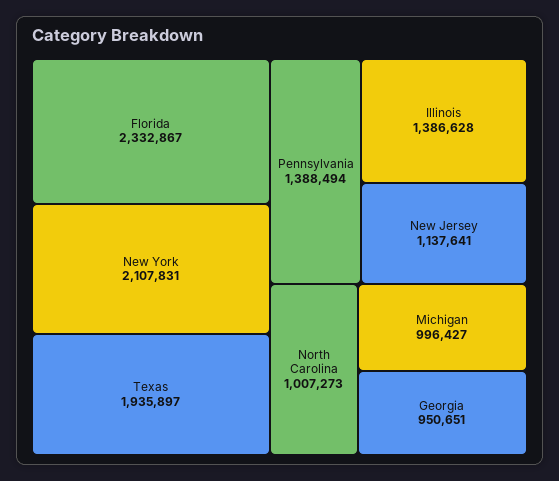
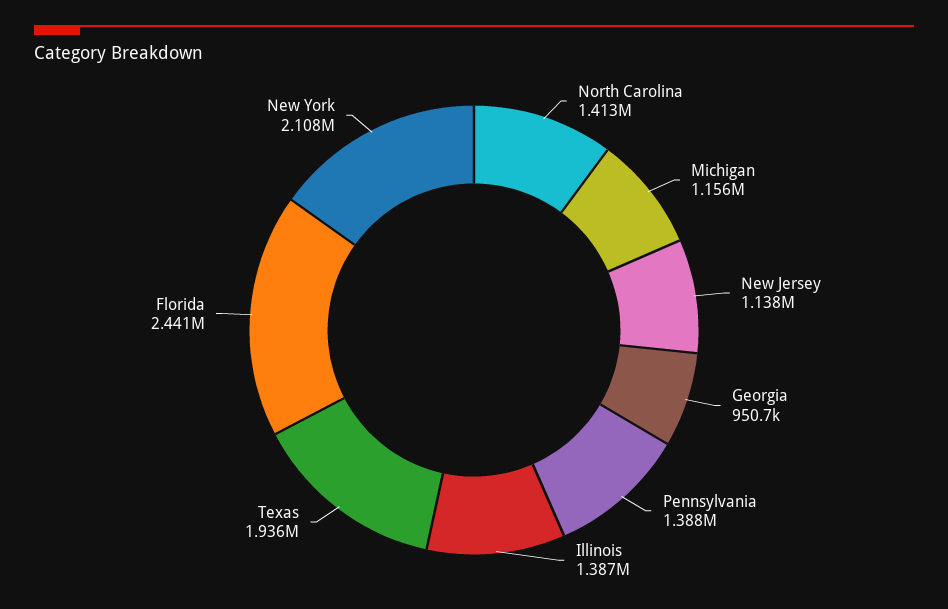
Florida: 2332867 -> 2441000
North Carolina: 1007273 -> 1413000
Michigan: 996427 -> 1156000

